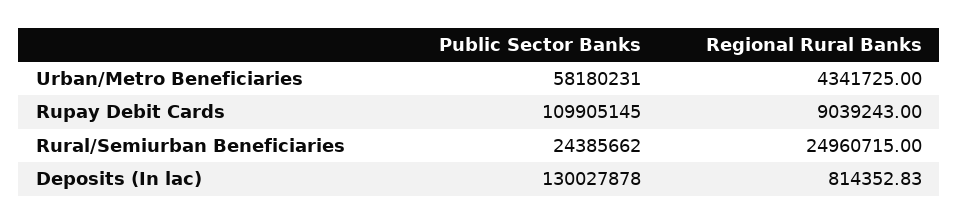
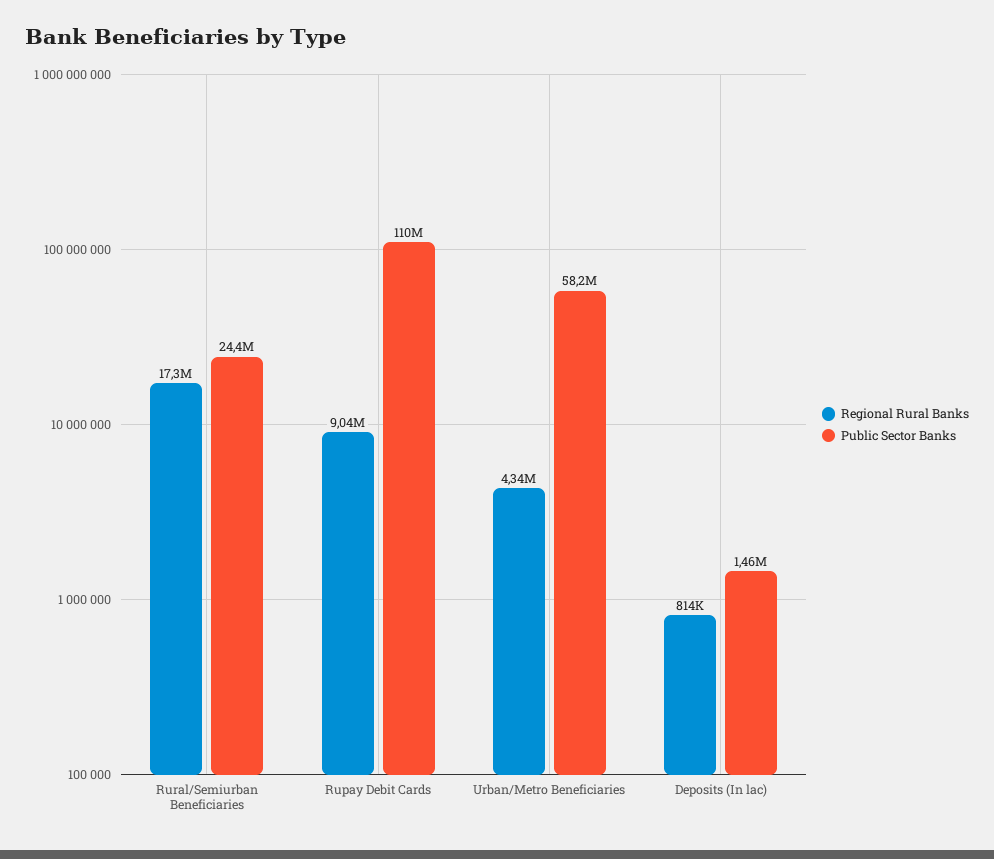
Regional Rural Banks, Rural/Semiurban Beneficiaries: 24960715 -> 17300000
Public Sector Banks, Deposits (In lac): 130027878 -> 1460000

